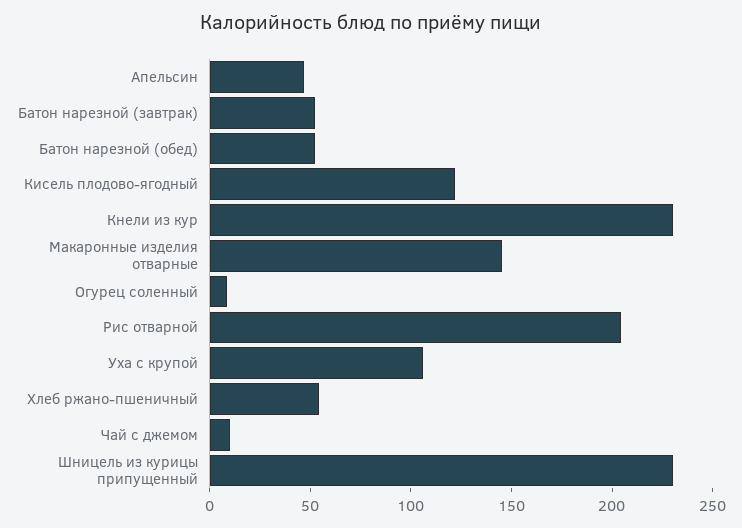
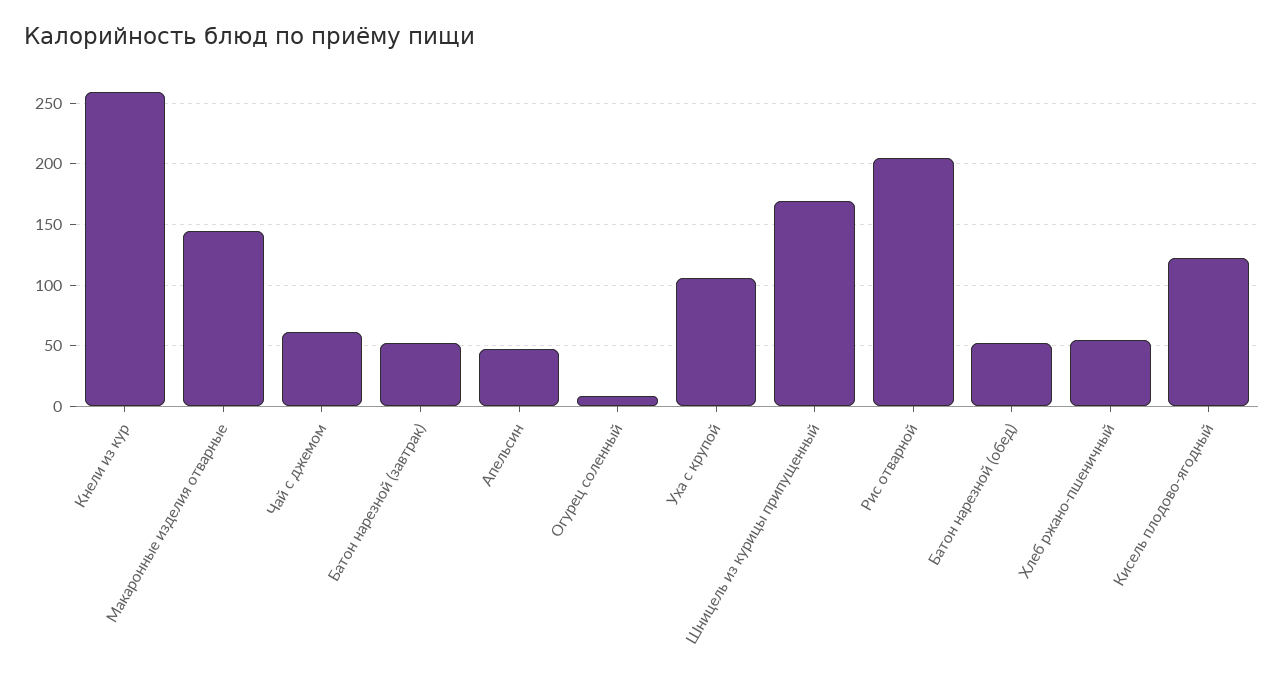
Кнели из кур: 230 -> 260
Чай с джемом: 10 -> 60
Шницель из курицы припущенный: 230 -> 170

